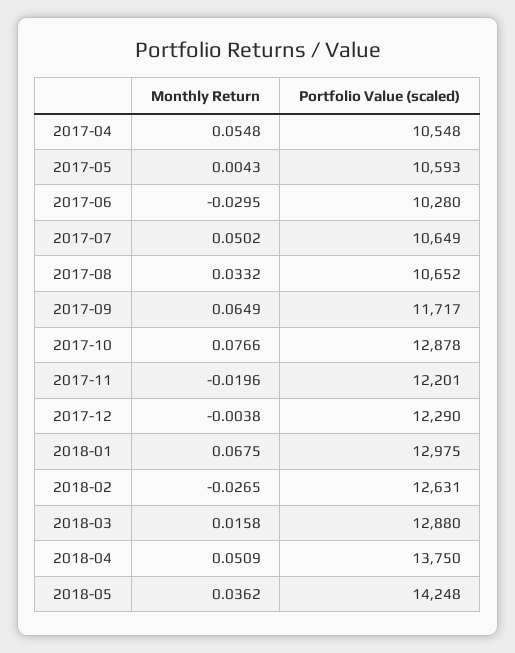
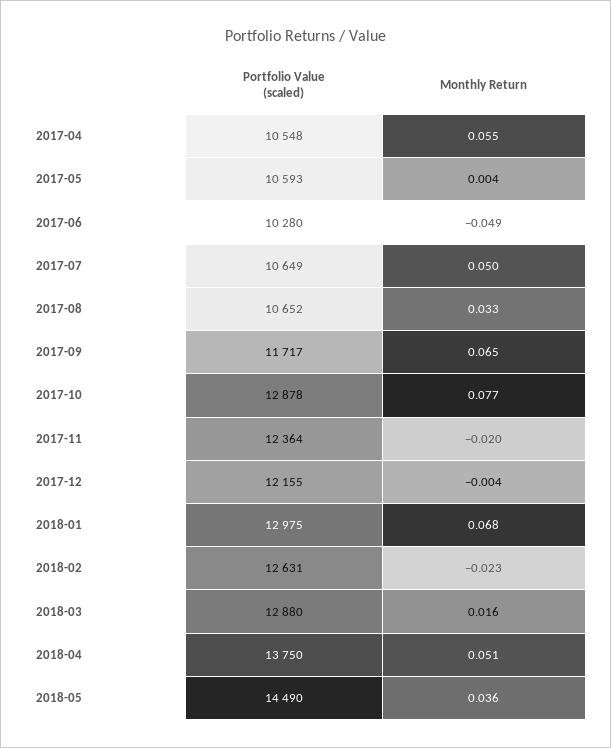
Monthly Return, 2017-06: -0.0295 -> -0.049
Portfolio Value (scaled), 2017-11: 12201 -> 12364
Portfolio Value (scaled), 2017-12: 12290 -> 12155
Monthly Return, 2018-02: -0.0265 -> -0.023
Portfolio Value (scaled), 2018-05: 14248 -> 14490

